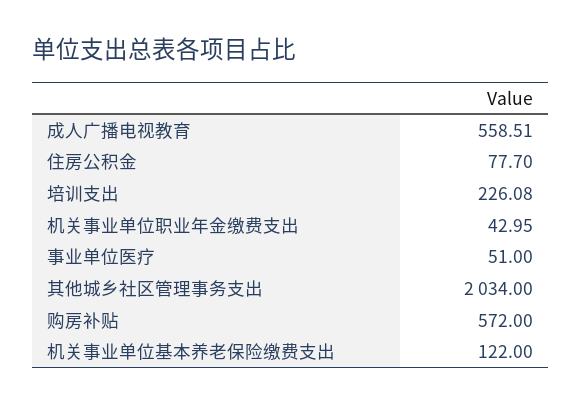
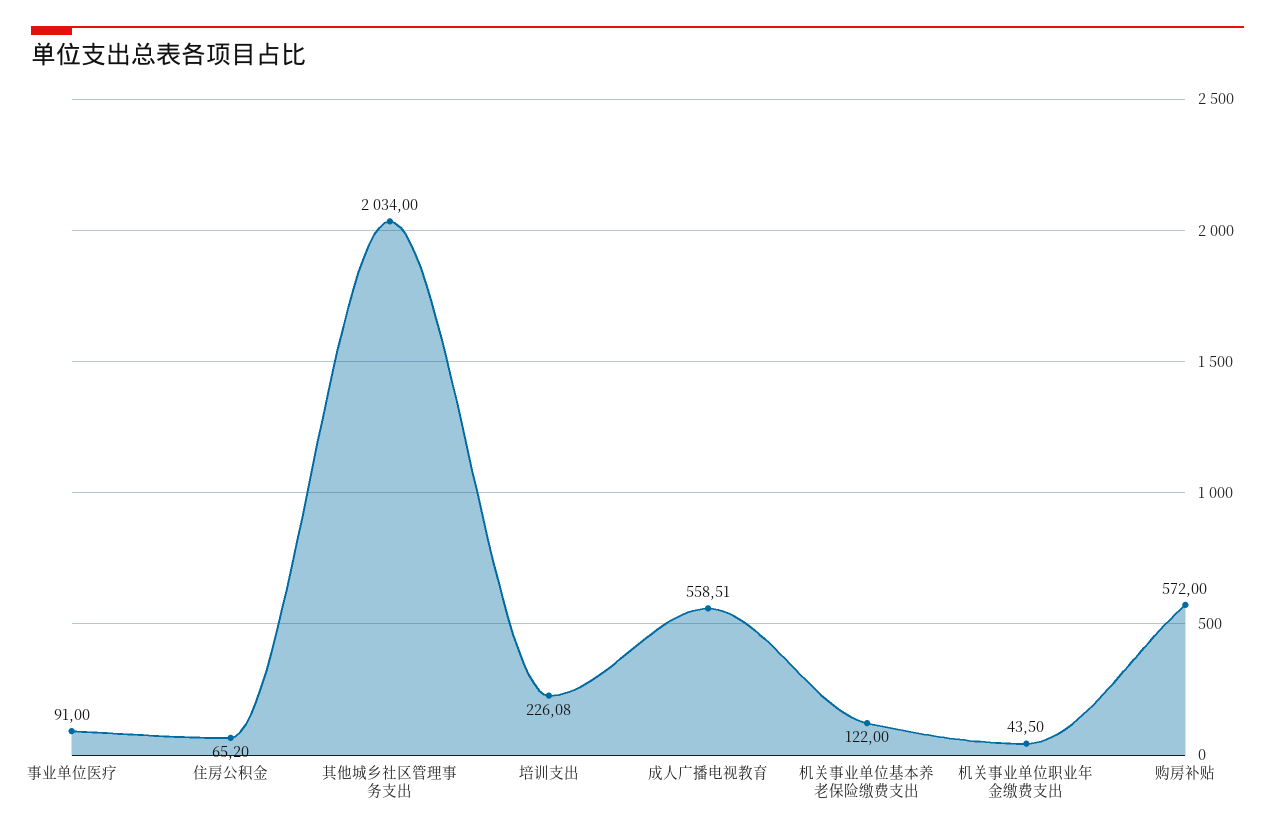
住房公积金: 77.7 -> 65.2
机关事业单位职业年金缴费支出: 42.95 -> 43.5
事业单位医疗: 51 -> 91

